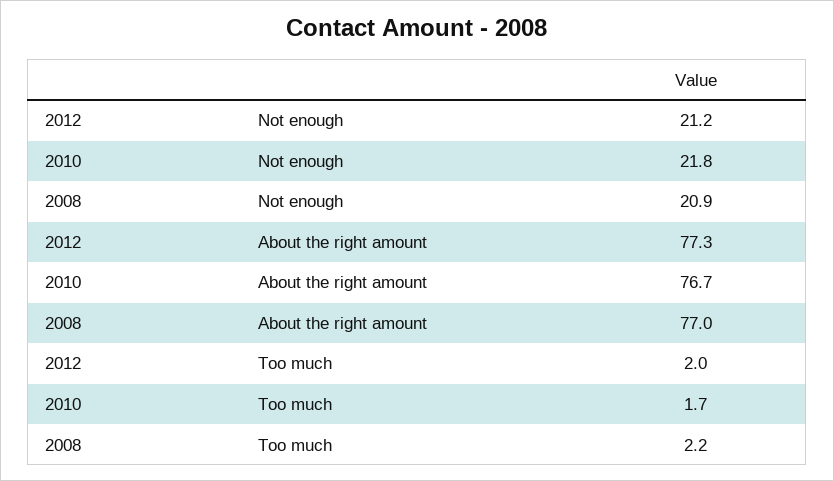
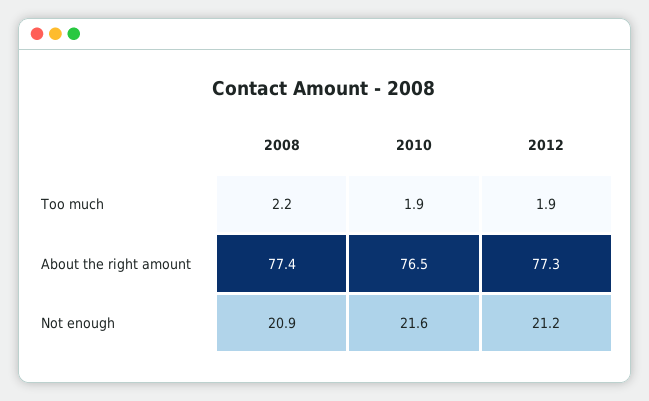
2010, Not enough: 21.8 -> 21.6
2010, About the right amount: 76.7 -> 76.5
2008, About the right amount: 77 -> 77.4
2012, Too much: 2 -> 1.9
2010, Too much: 1.7 -> 1.9

